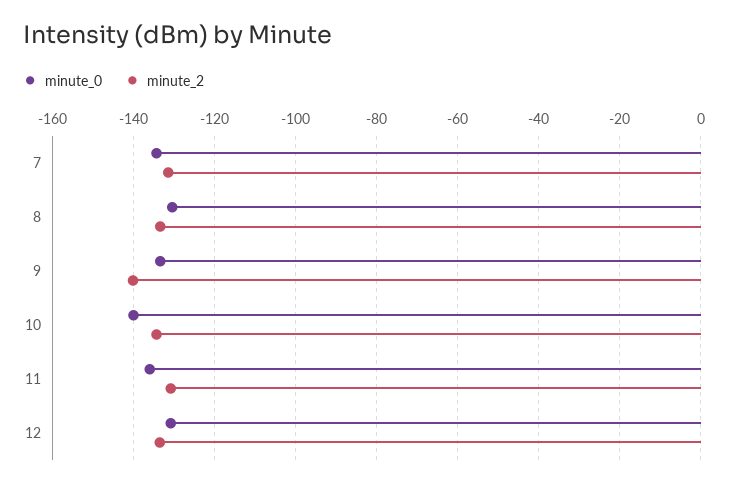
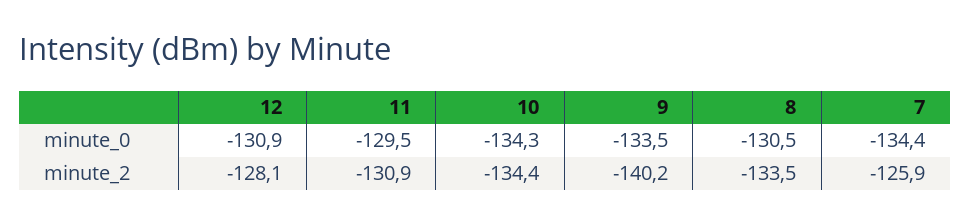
minute_2, 7: -132 -> -125.9
minute_0, 10: -140 -> -134.3
minute_0, 11: -136 -> -129.5
minute_2, 12: -134 -> -128.1

